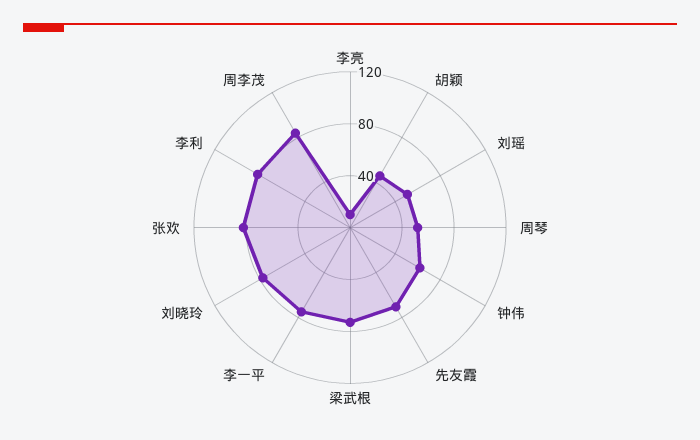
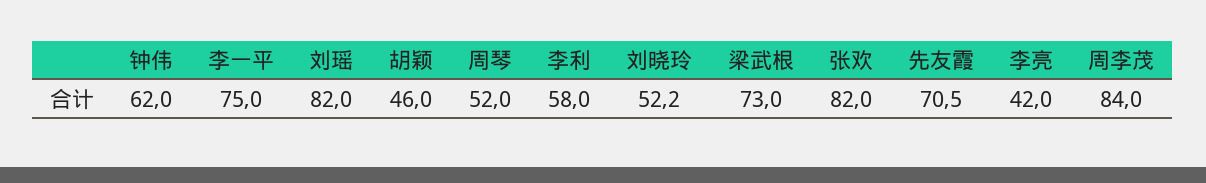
李亮: 10 -> 42
刘瑶: 50 -> 82
刘晓玲: 80 -> 52.2
李利: 80 -> 58

